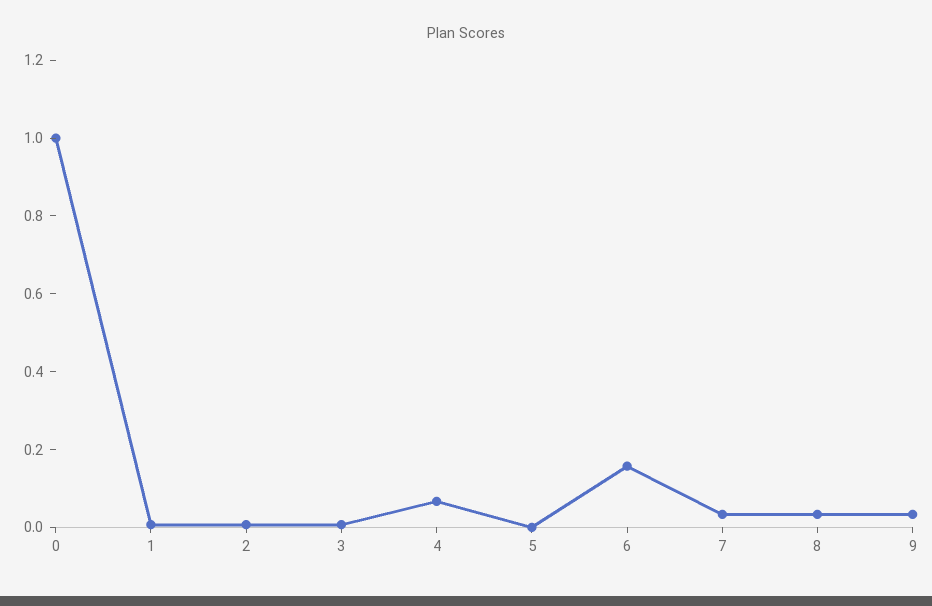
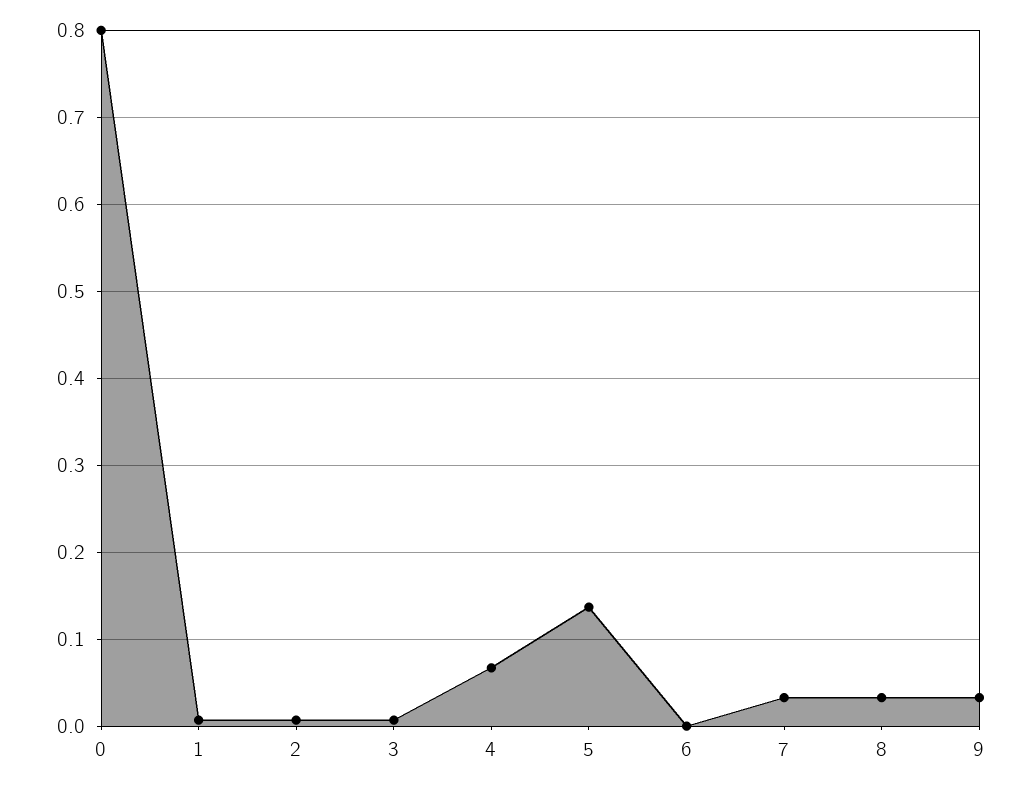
0: 1 -> 0.8
5: 0 -> 0.14
6: 0.15 -> 0

